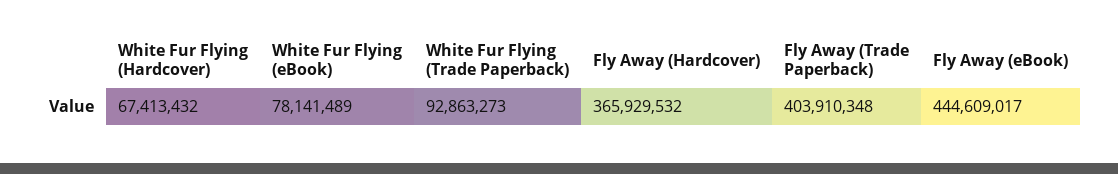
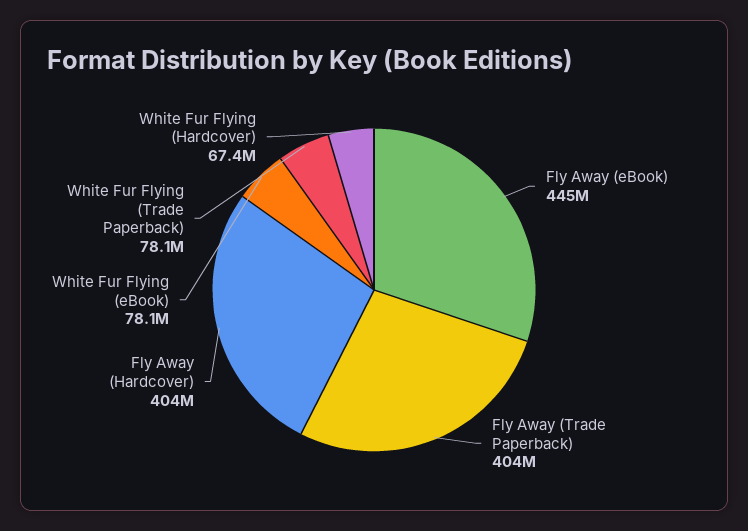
White Fur Flying (Trade Paperback): 92863273 -> 78100000
Fly Away (Hardcover): 365929532 -> 404000000

